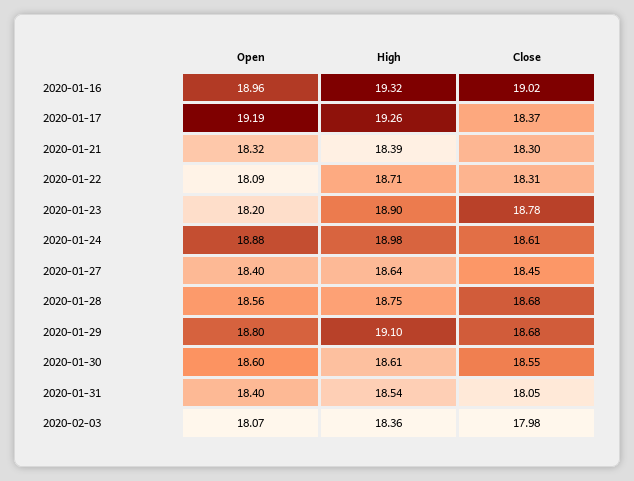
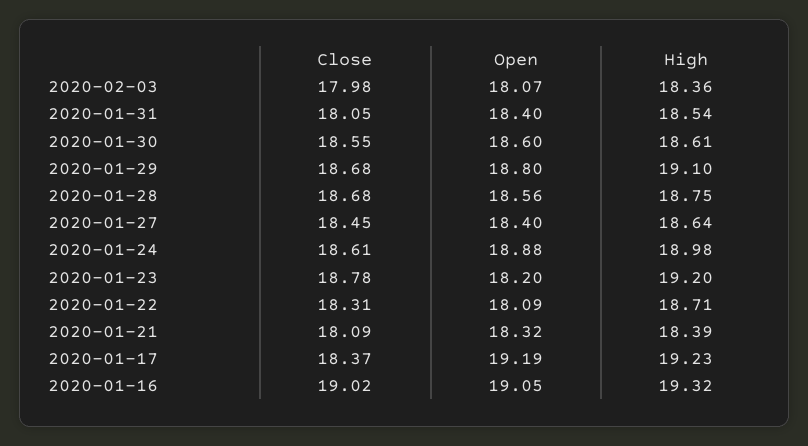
Open, 2020-01-16: 18.96 -> 19.05
High, 2020-01-17: 19.26 -> 19.23
Close, 2020-01-21: 18.3 -> 18.09
High, 2020-01-23: 18.9 -> 19.2

